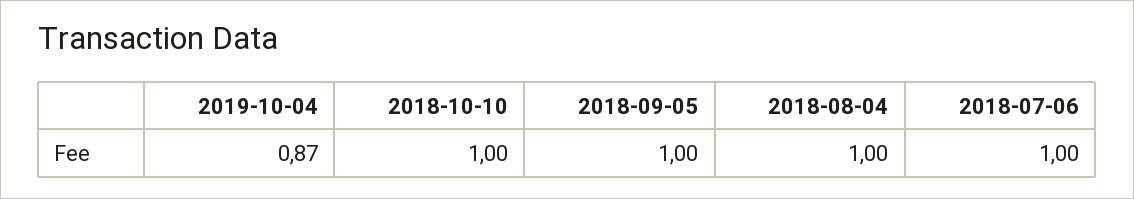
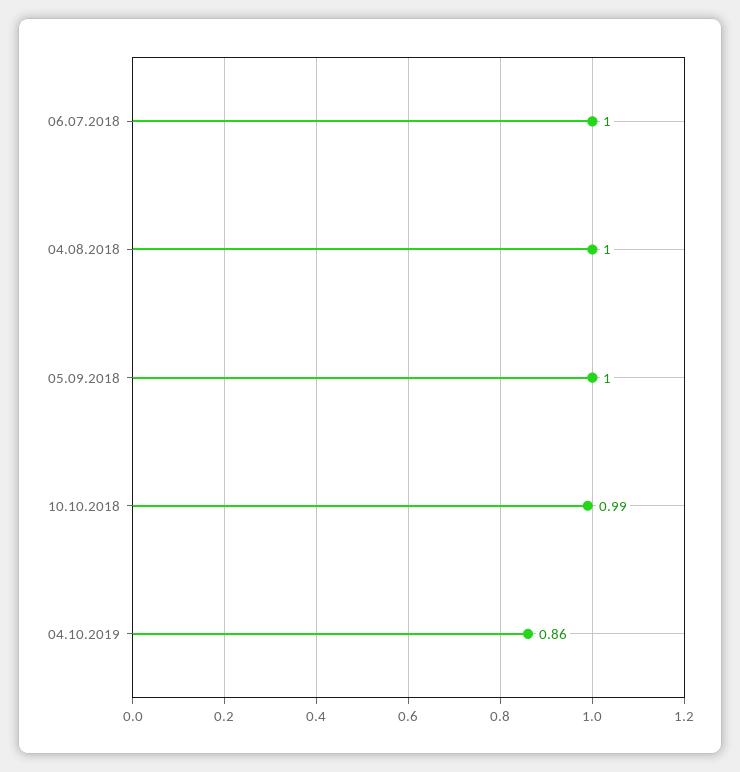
2019-10-04: 0.87 -> 0.86
2018-10-10: 1 -> 0.99

